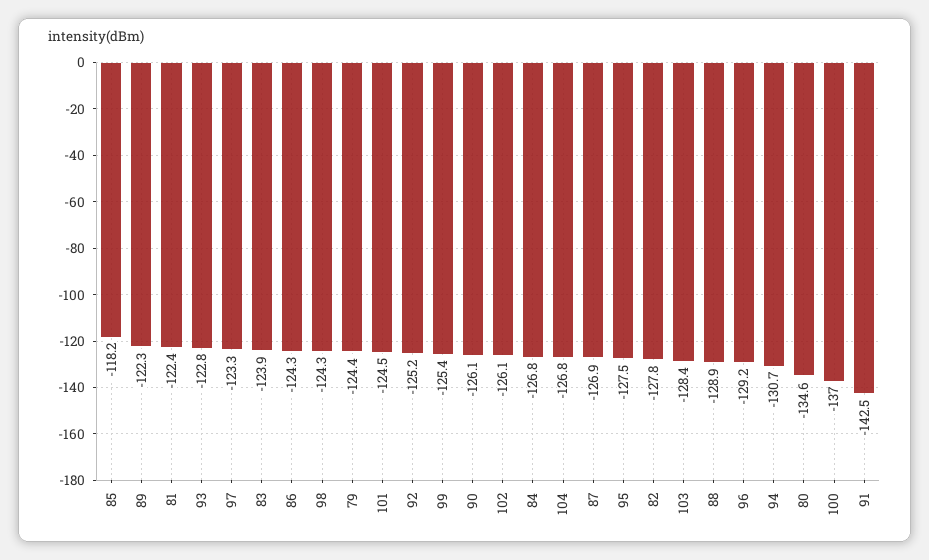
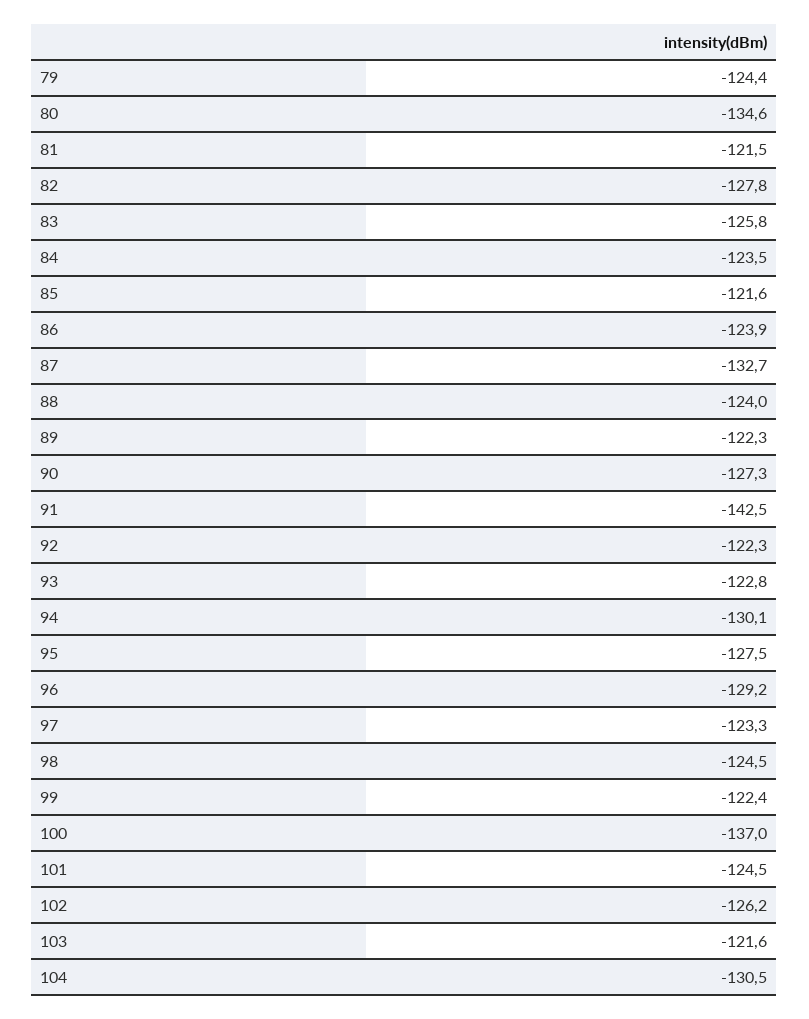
85: -118.2 -> -121.6
81: -122.4 -> -121.5
83: -123.9 -> -125.8
86: -124.3 -> -123.9
98: -124.3 -> -124.5
92: -125.2 -> -122.3
99: -125.4 -> -122.4
90: -126.1 -> -127.3
102: -126.1 -> -126.2
84: -126.8 -> -123.5
104: -126.8 -> -130.5
87: -126.9 -> -132.7
103: -128.4 -> -121.6
88: -128.9 -> -124
94: -130.7 -> -130.1

